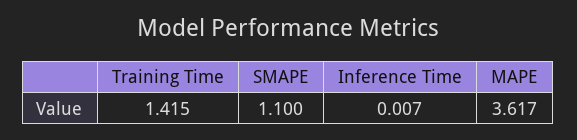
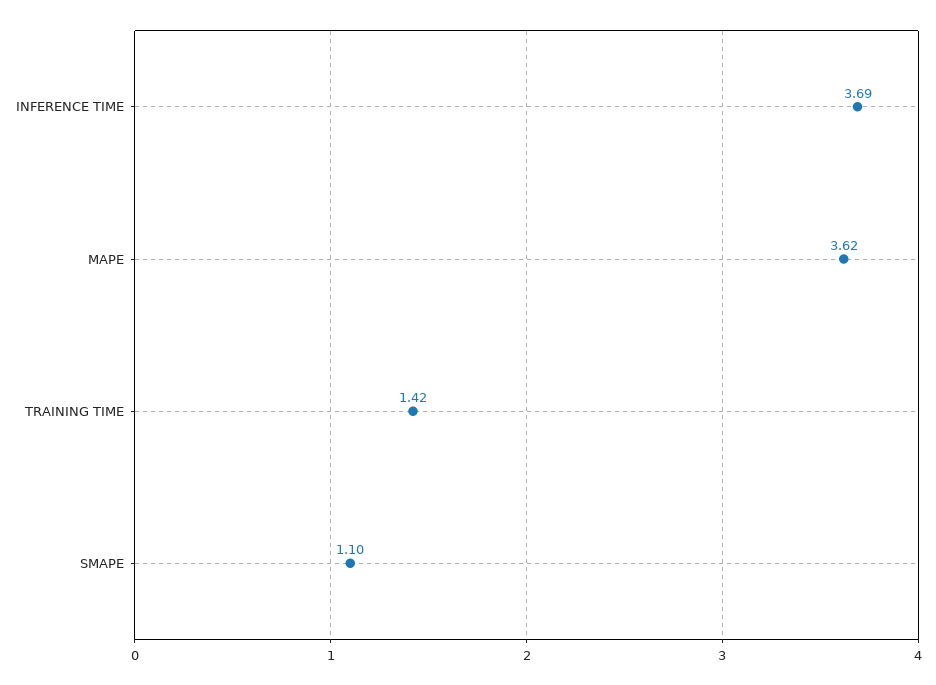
Inference Time: 0.007 -> 3.69

